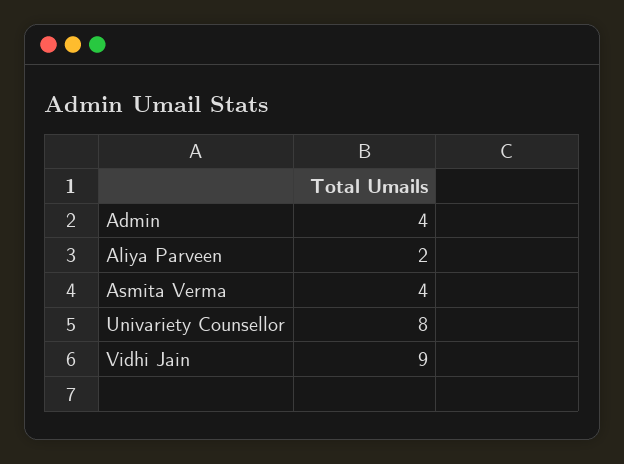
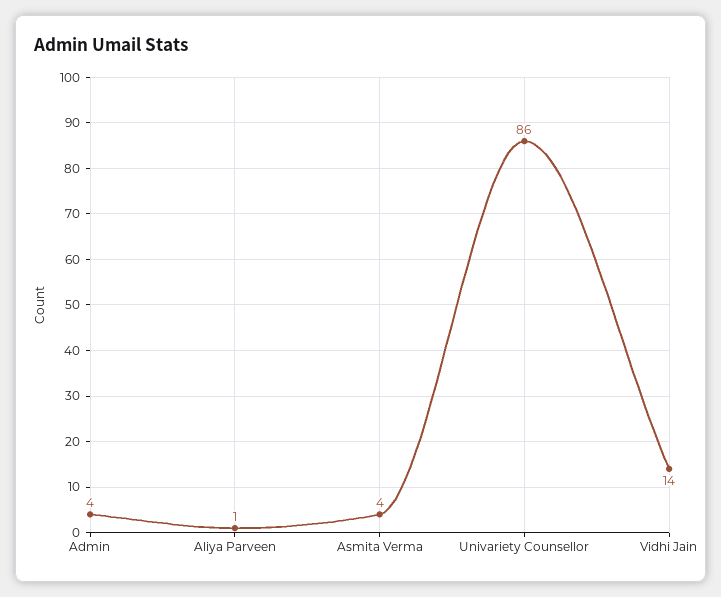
Aliya Parveen: 2 -> 1
Univariety Counsellor: 8 -> 86
Vidhi Jain: 9 -> 14

